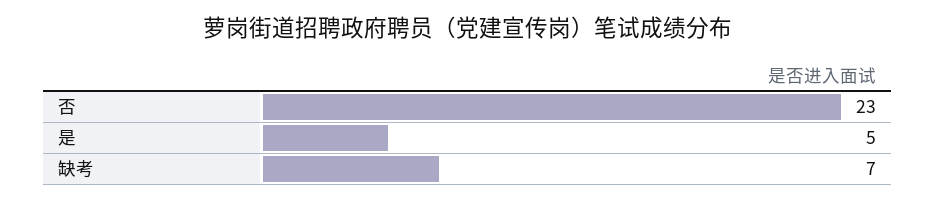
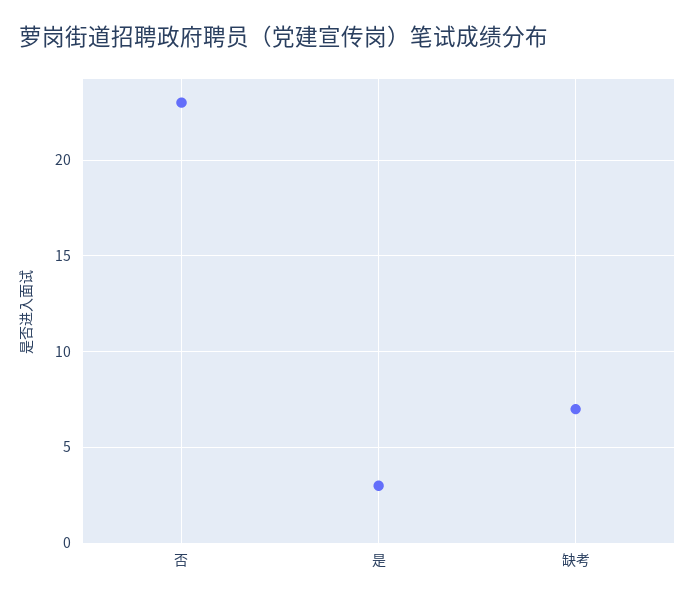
是: 5 -> 3

